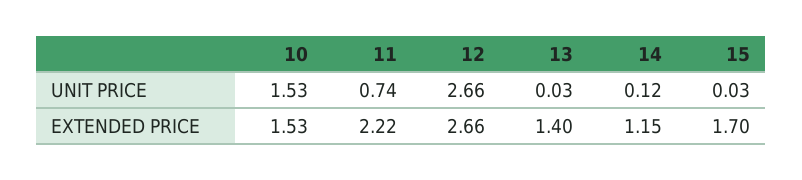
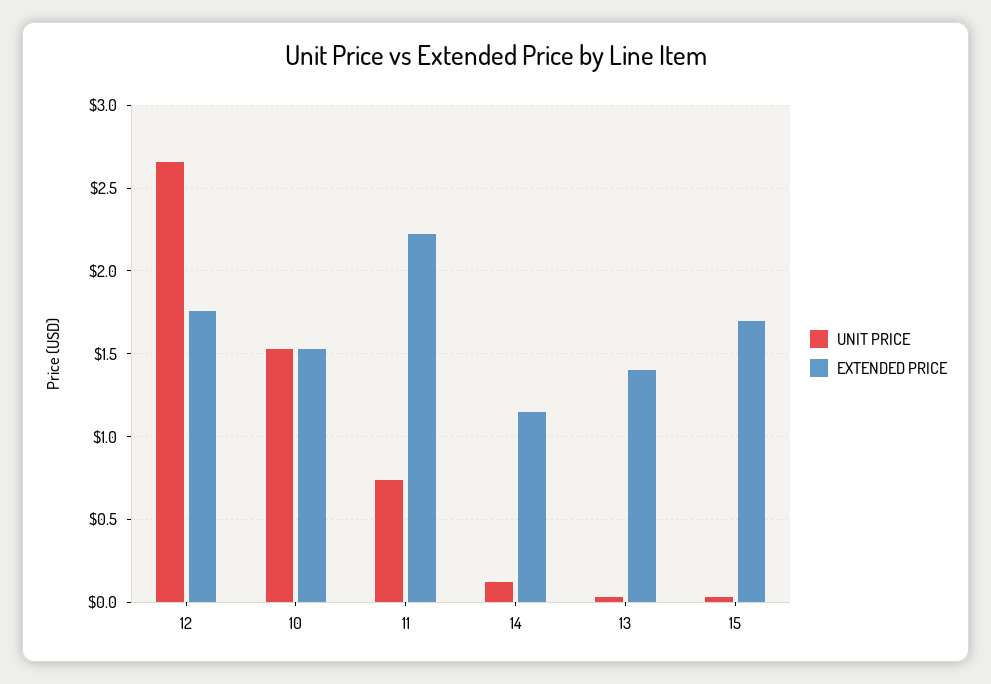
EXTENDED PRICE, 12: 2.66 -> 1.75

